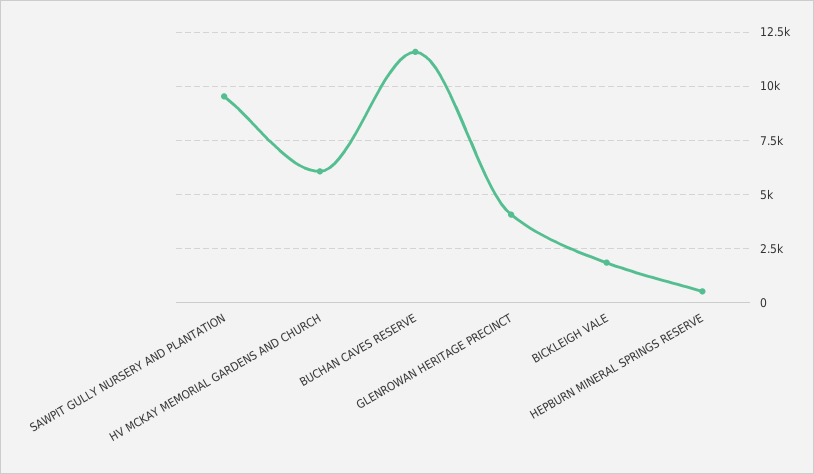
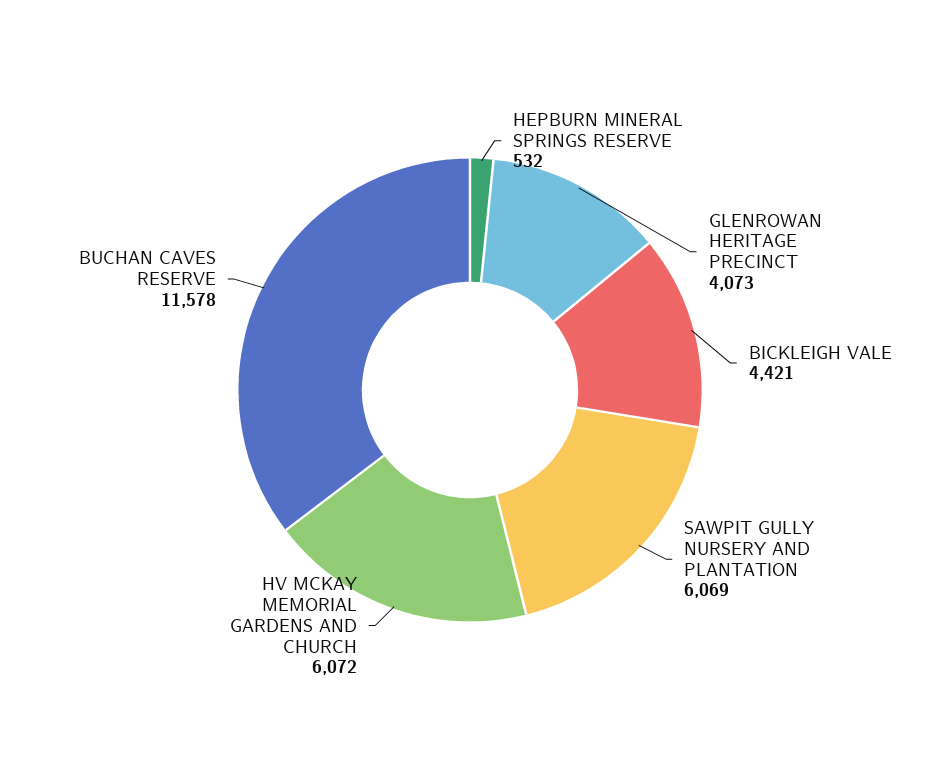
SAWPIT GULLY NURSERY AND PLANTATION: 9500 -> 6069
BICKLEIGH VALE: 2000 -> 4421

